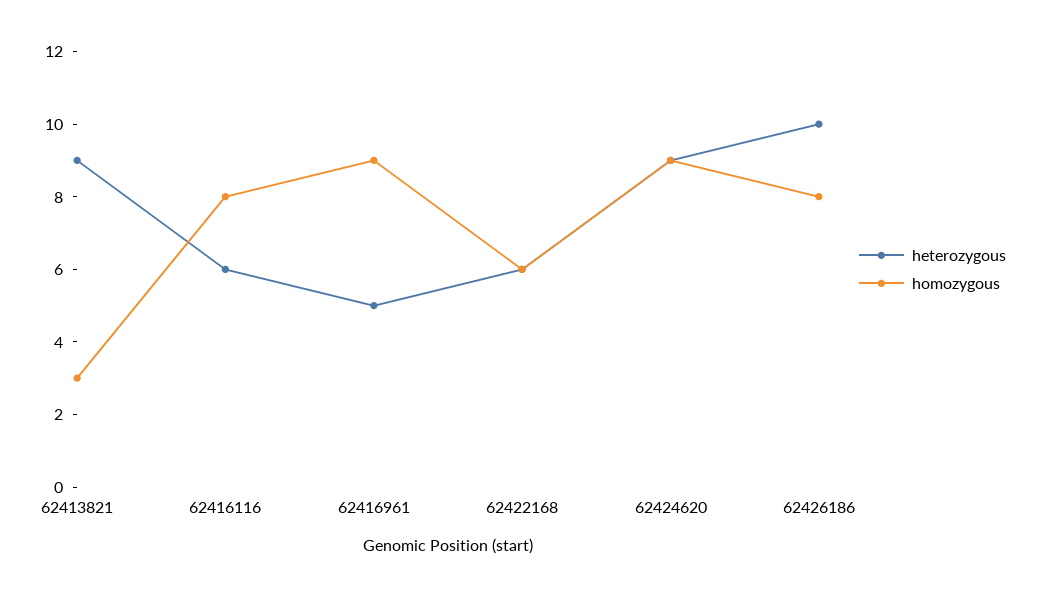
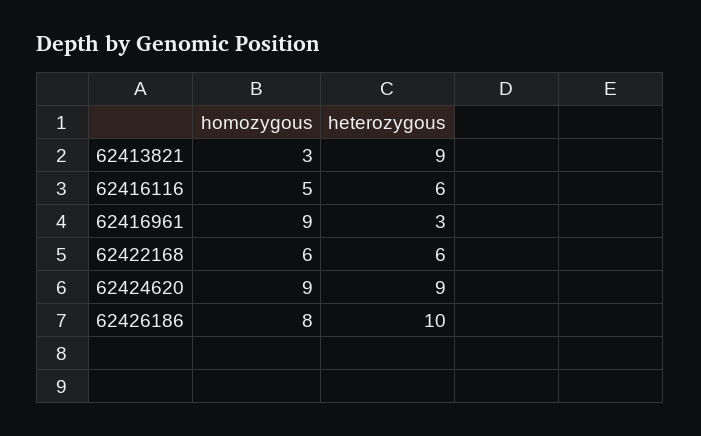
homozygous, 62416116: 8 -> 5
heterozygous, 62416961: 5 -> 3

